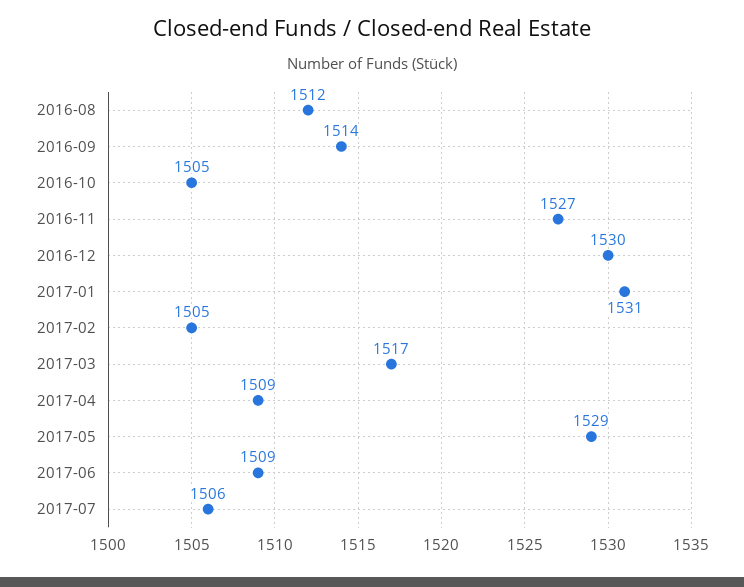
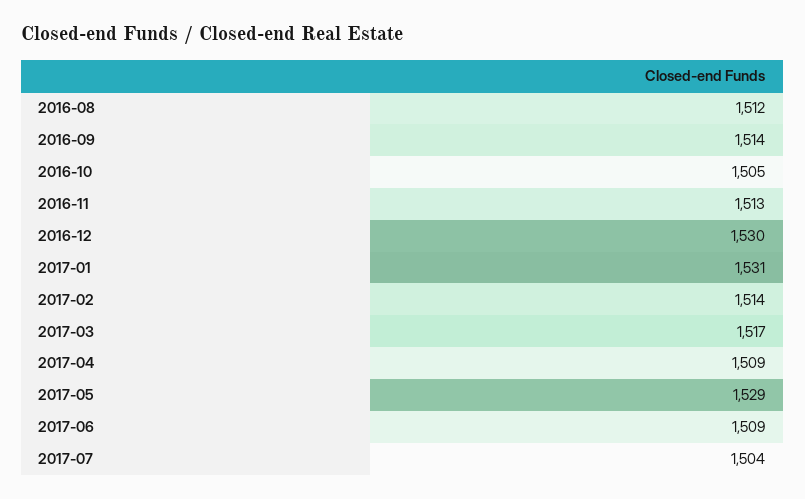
2016-11: 1527 -> 1513
2017-02: 1505 -> 1514
2017-07: 1506 -> 1504

